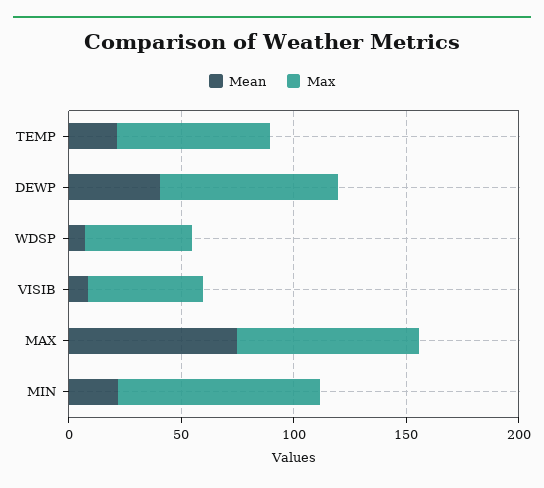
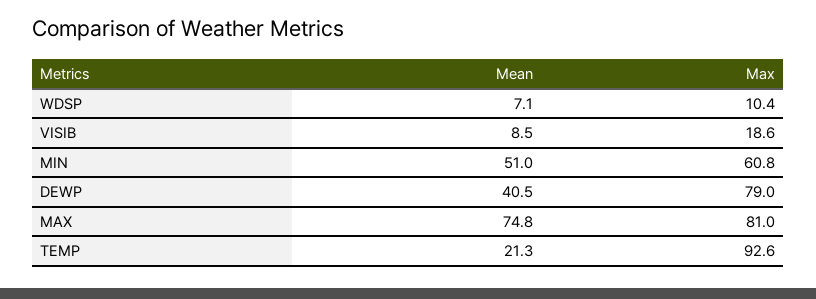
Max, TEMP: 70 -> 92.6
Max, WDSP: 50 -> 10.4
Max, VISIB: 50 -> 18.6
Mean, MIN: 20 -> 51
Max, MIN: 90 -> 60.8

